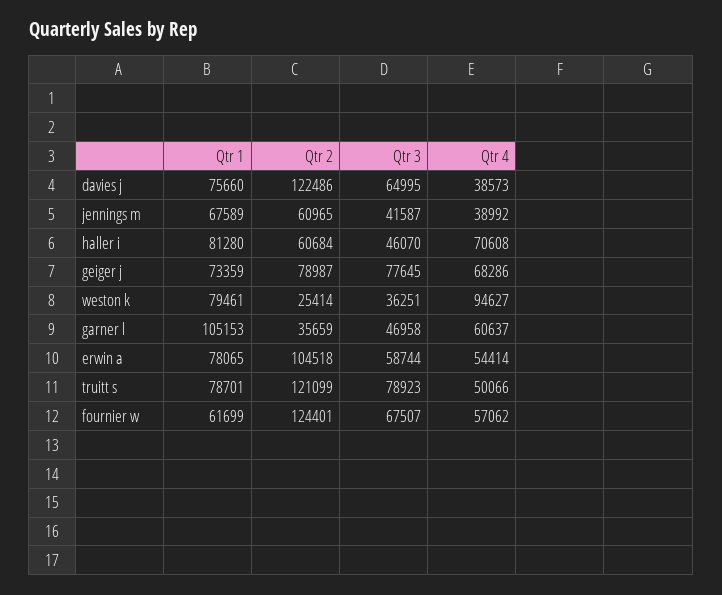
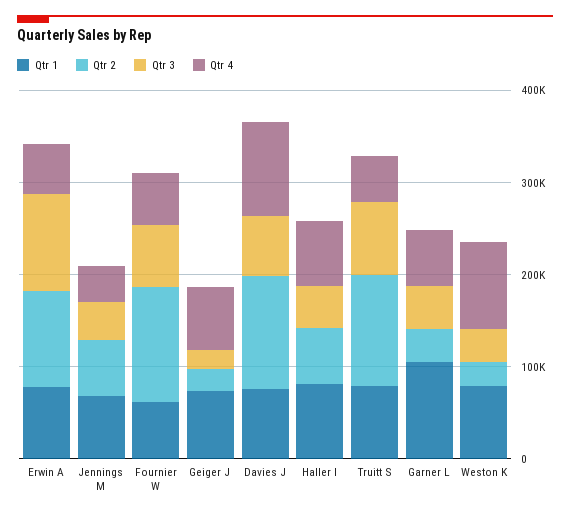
Qtr 4, davies j: 38573 -> 100000
Qtr 2, geiger j: 78987 -> 20000
Qtr 3, geiger j: 77645 -> 20000
Qtr 3, erwin a: 58744 -> 100000

